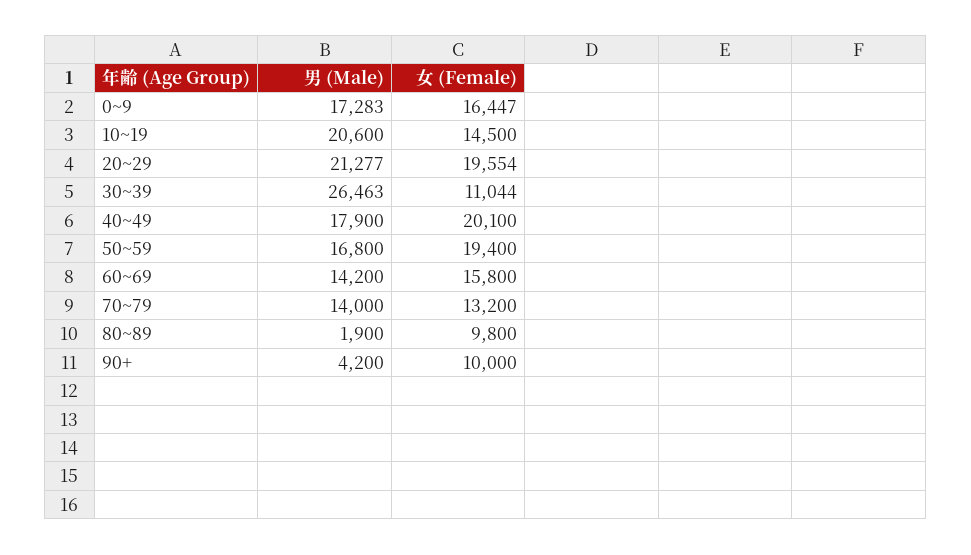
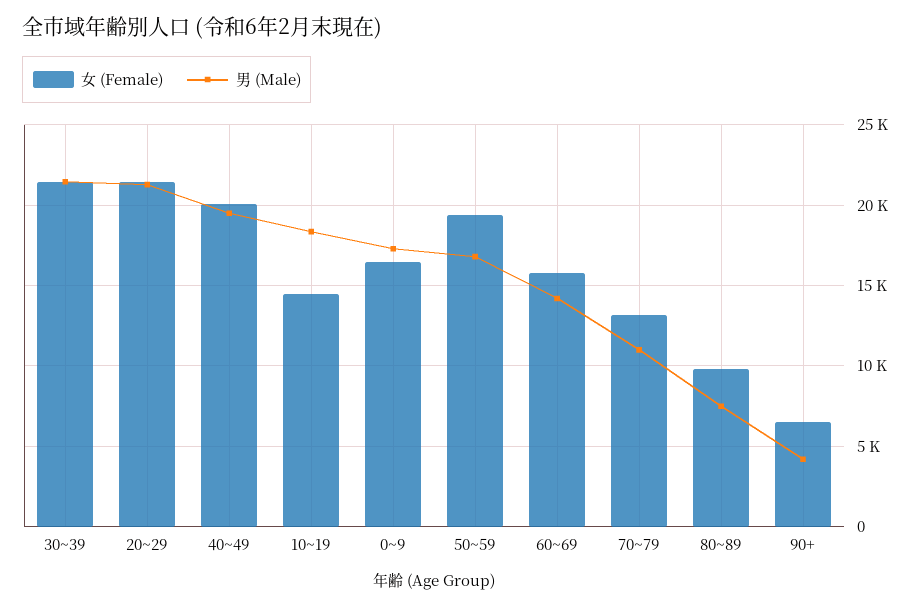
男 (Male), 10~19: 20600 -> 18500
女 (Female), 20~29: 19554 -> 21500
男 (Male), 30~39: 26463 -> 21500
女 (Female), 30~39: 11044 -> 21500
男 (Male), 40~49: 17900 -> 19500
男 (Male), 70~79: 14000 -> 11000
男 (Male), 80~89: 1900 -> 7500
女 (Female), 90+: 10000 -> 6500

